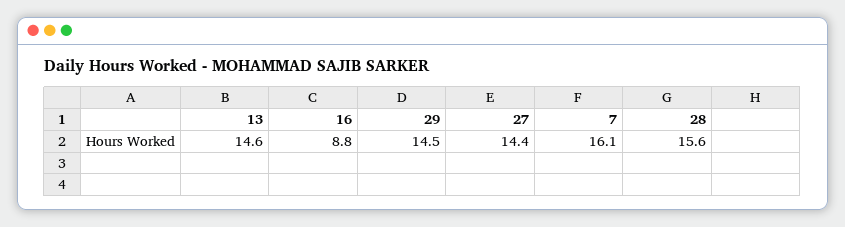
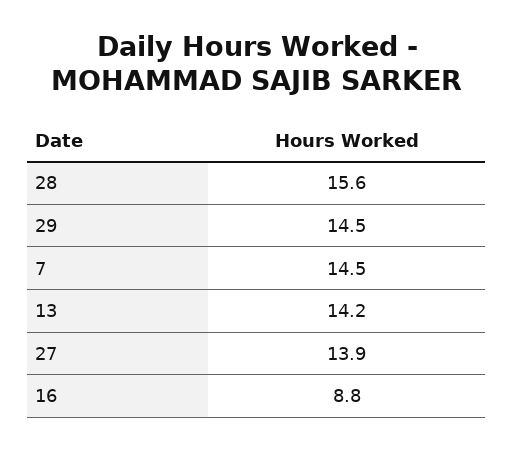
13: 14.6 -> 14.2
27: 14.4 -> 13.9
7: 16.1 -> 14.5

